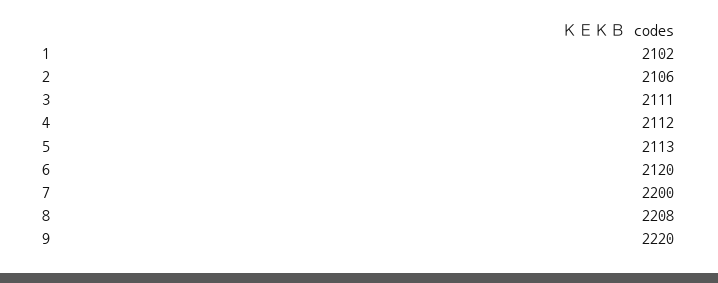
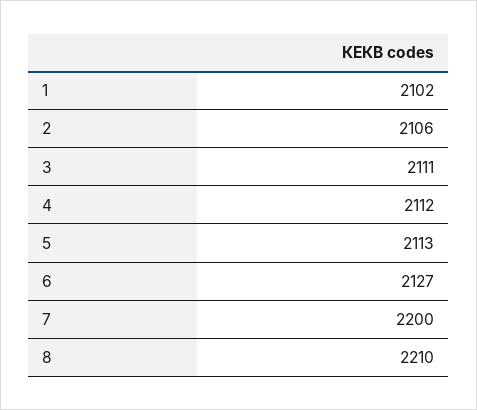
6: 2120 -> 2127
8: 2208 -> 2210
9: 2220 -> none

